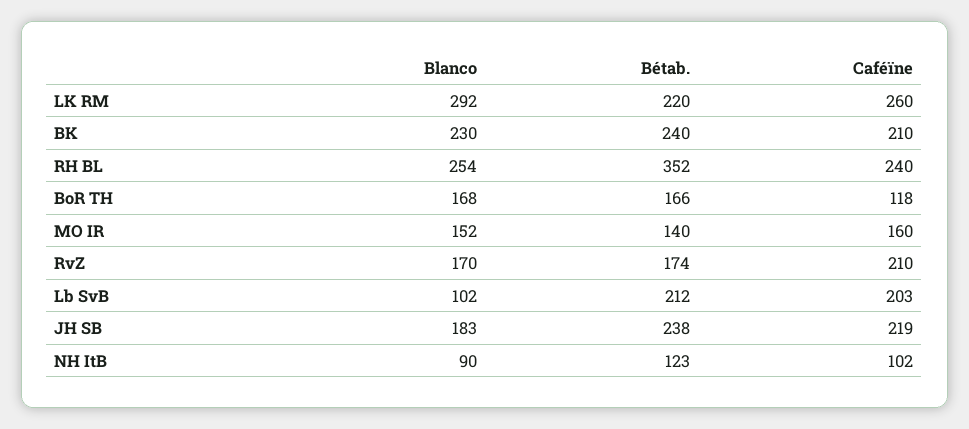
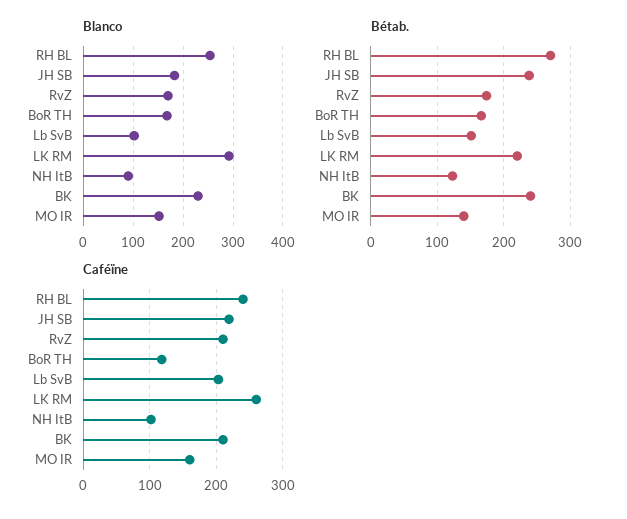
Bétab., RH BL: 352 -> 270
Bétab., Lb SvB: 212 -> 150

